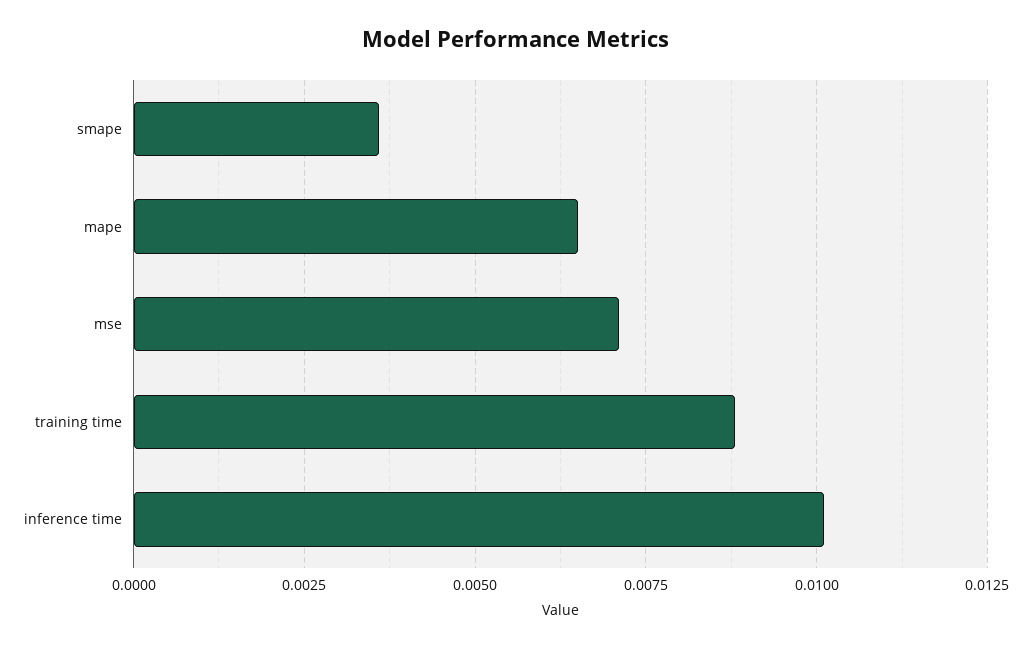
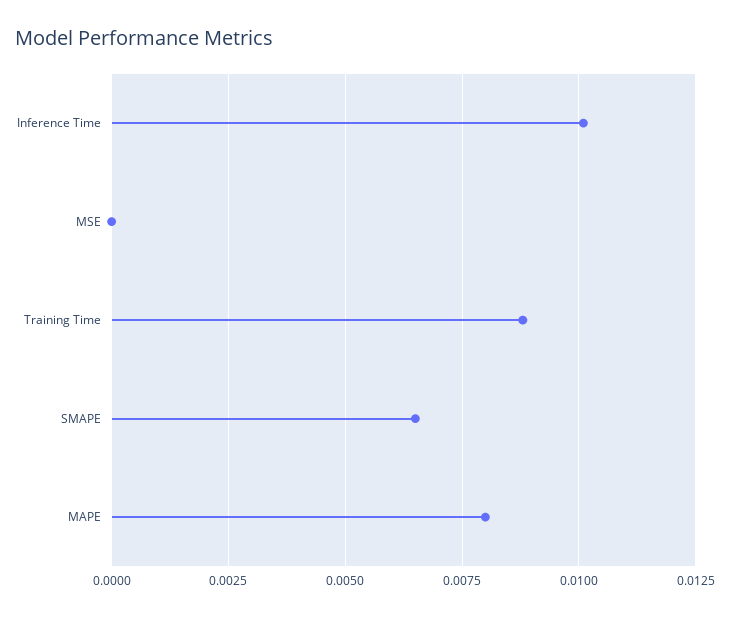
smape: 0.0035 -> 0.0065
mape: 0.0065 -> 0.008
mse: 0.007 -> 0

